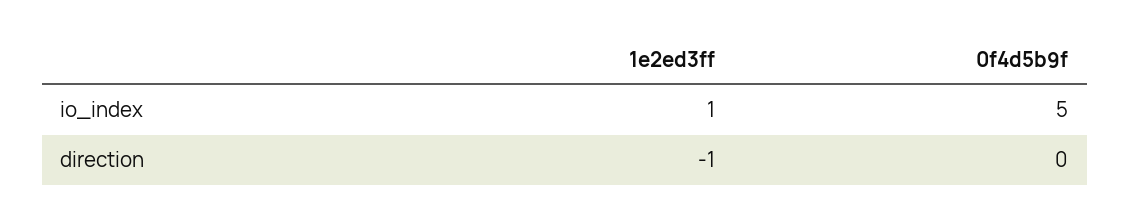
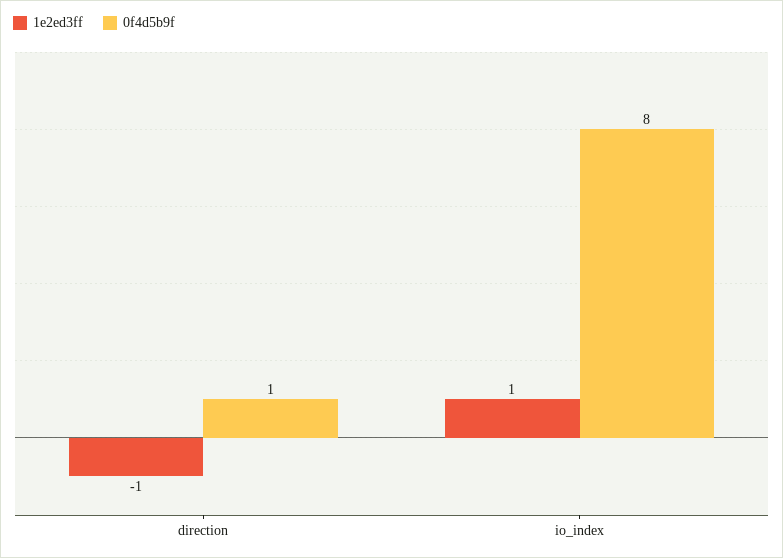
0f4d5b9f, io_index: 5 -> 8
0f4d5b9f, direction: 0 -> 1

